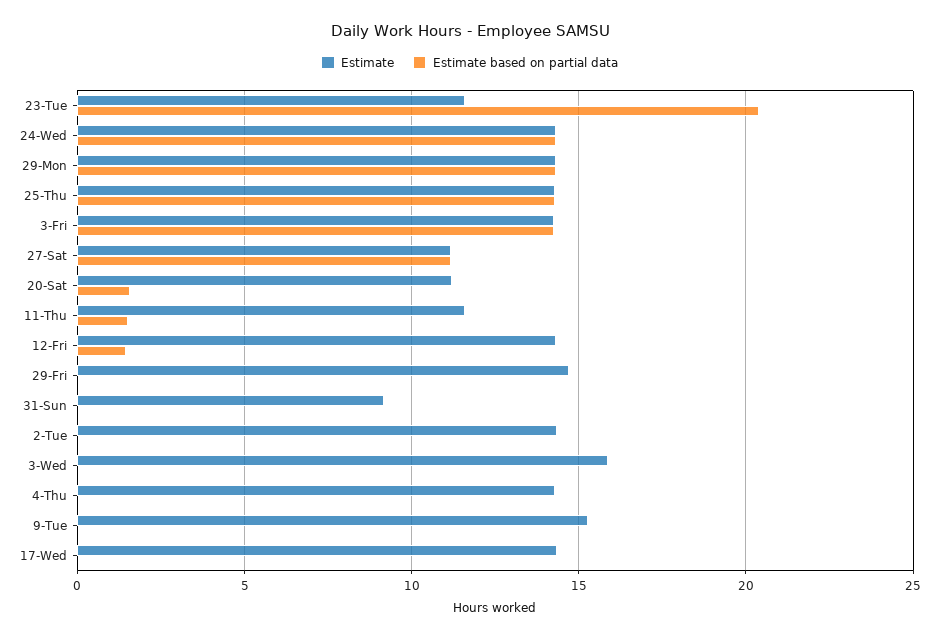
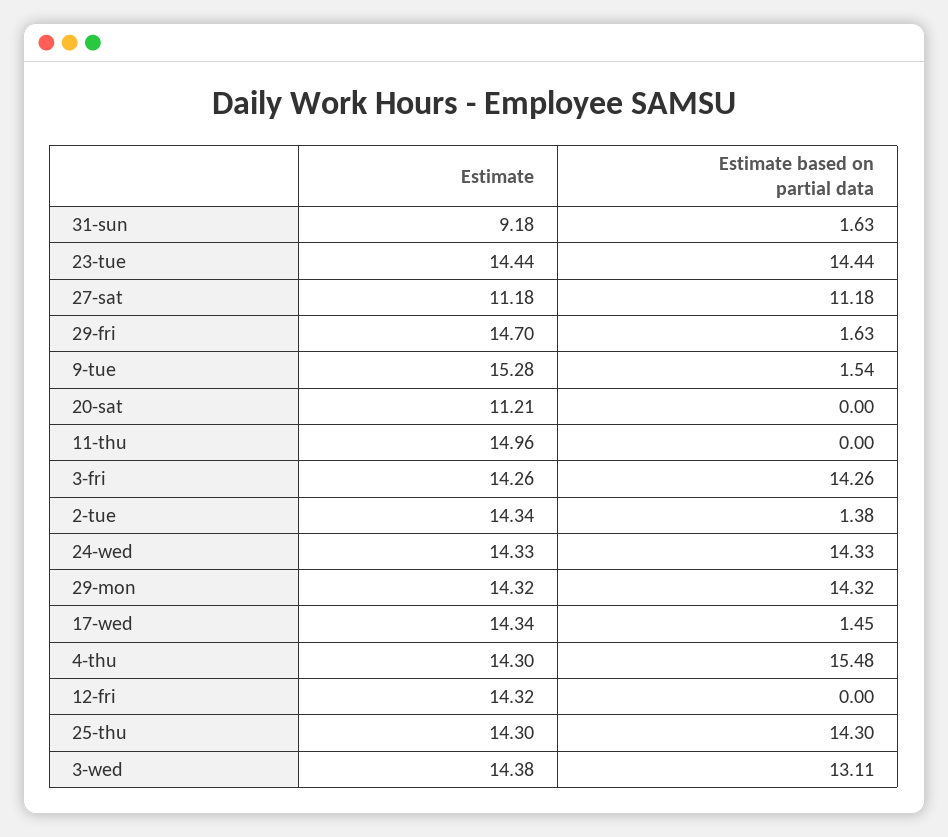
Estimate, 23-Tue: 11.5 -> 14.44
Estimate based on partial data, 23-Tue: 20.5 -> 14.44
Estimate based on partial data, 20-Sat: 1.5 -> 0
Estimate, 11-Thu: 11.5 -> 14.96
Estimate based on partial data, 11-Thu: 1.5 -> 0
Estimate based on partial data, 12-Fri: 1.5 -> 0
Estimate based on partial data, 29-Fri: 0 -> 1.63
Estimate based on partial data, 31-Sun: 0 -> 1.63
Estimate based on partial data, 2-Tue: 0 -> 1.38
Estimate, 3-Wed: 16 -> 14.38
Estimate based on partial data, 3-Wed: 0 -> 13.11
Estimate based on partial data, 4-Thu: 0 -> 15.48
Estimate based on partial data, 9-Tue: 0 -> 1.54
Estimate based on partial data, 17-Wed: 0 -> 1.45

